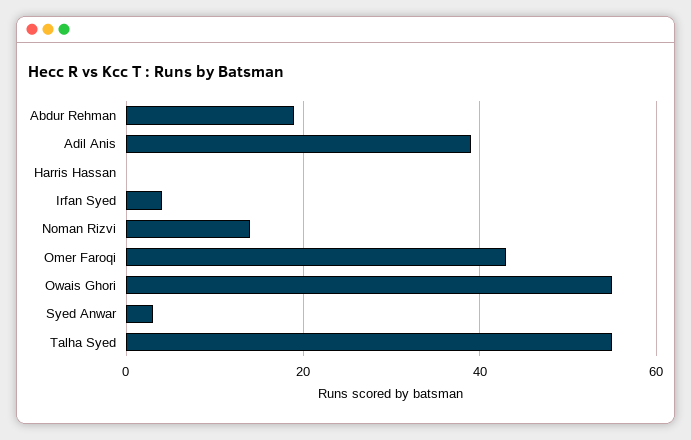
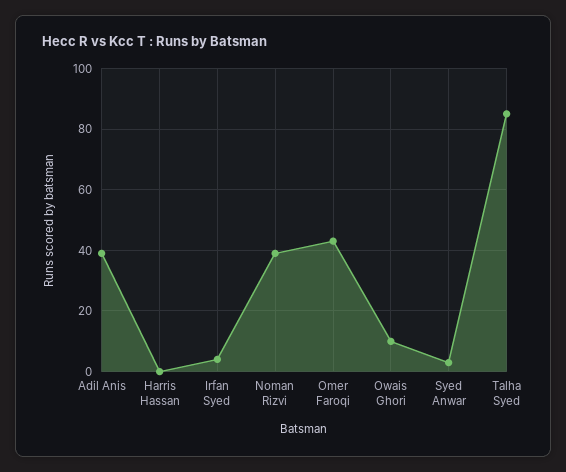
Abdur Rehman: 20 -> none
Noman Rizvi: 15 -> 40
Owais Ghori: 55 -> 10
Talha Syed: 55 -> 85

